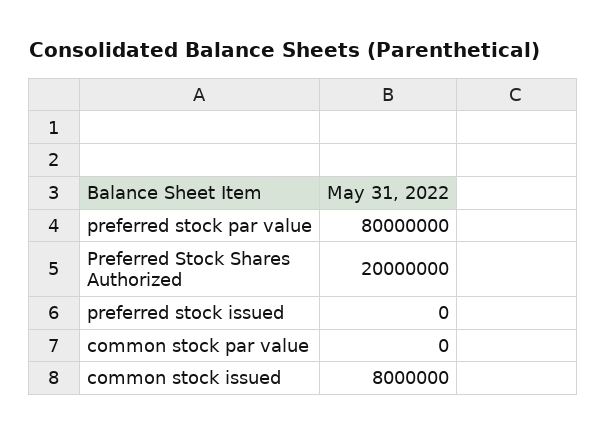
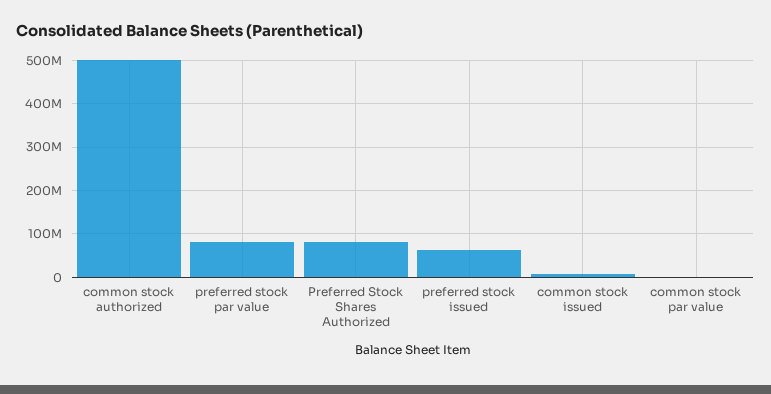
Preferred Stock Shares Authorized: 20000000 -> 80000000
preferred stock issued: 0 -> 60000000
common stock authorized: none -> 500000000

